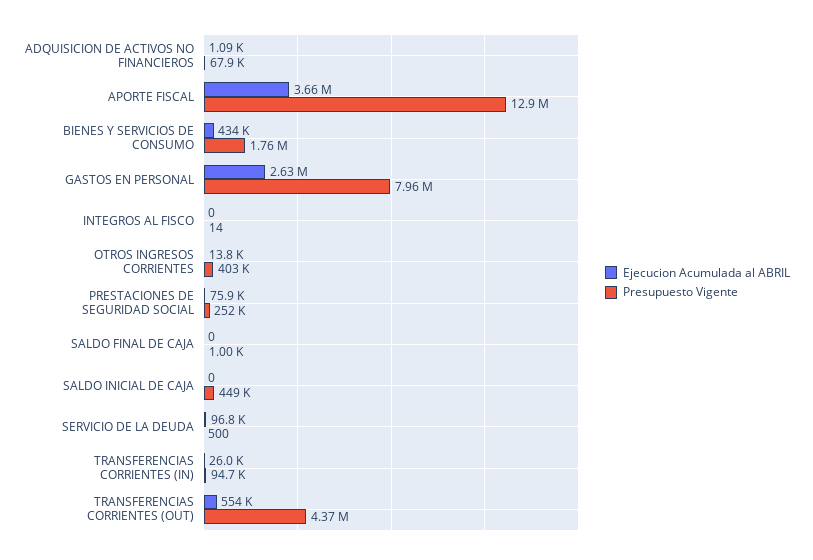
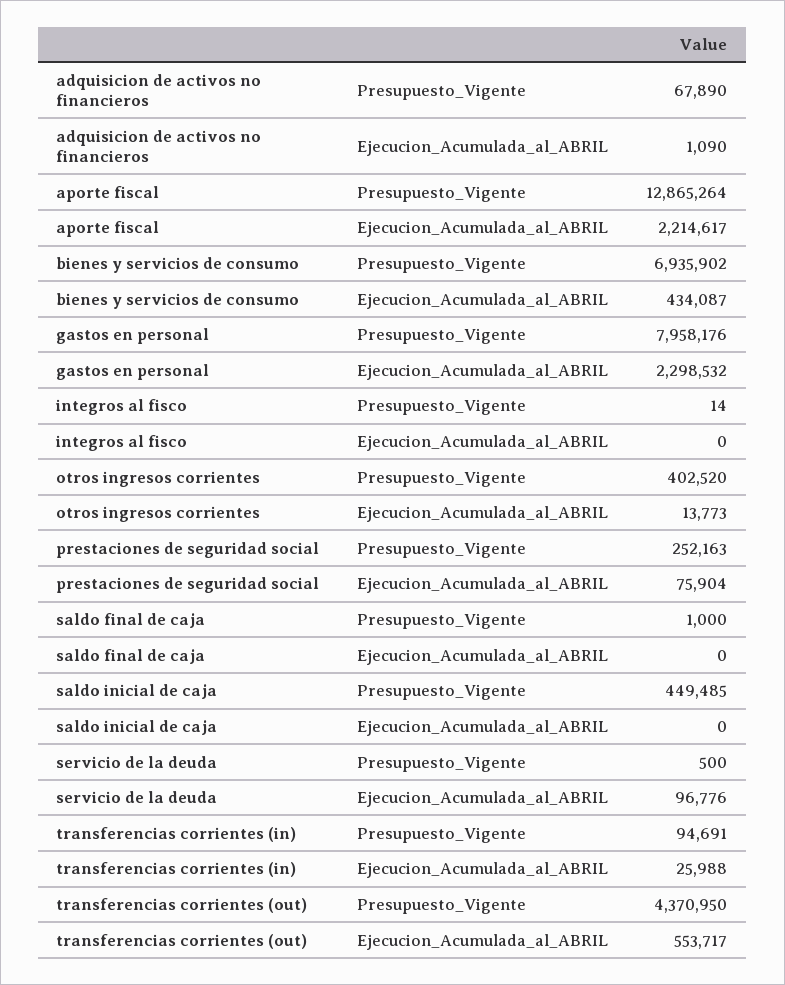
Ejecucion Acumulada al ABRIL, APORTE FISCAL: 3660000 -> 2214617
Presupuesto Vigente, BIENES Y SERVICIOS DE CONSUMO: 1760000 -> 6935902
Ejecucion Acumulada al ABRIL, GASTOS EN PERSONAL: 2630000 -> 2298532

